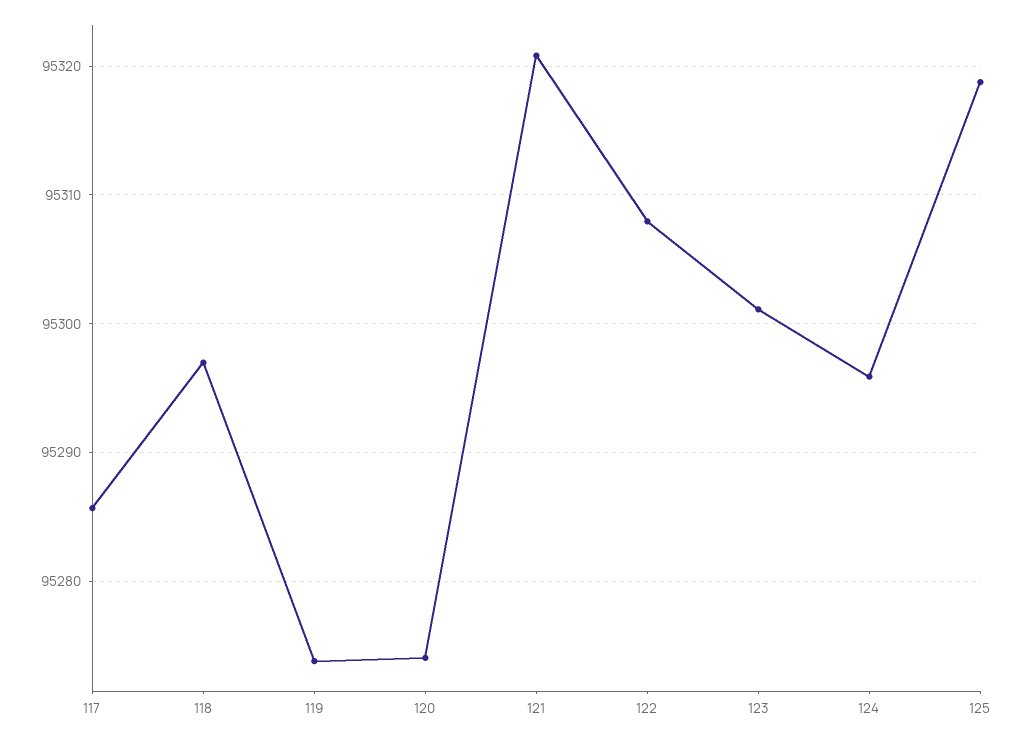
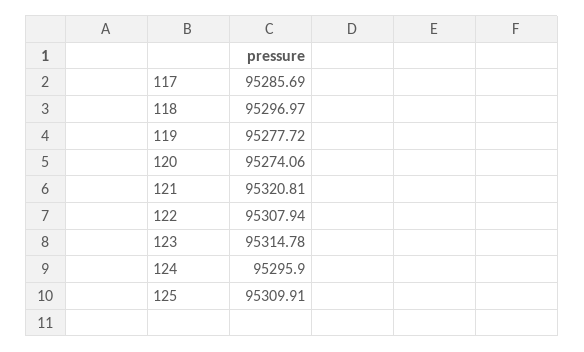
119: 95274 -> 95277.72
123: 95301 -> 95314.78
125: 95319 -> 95309.91

